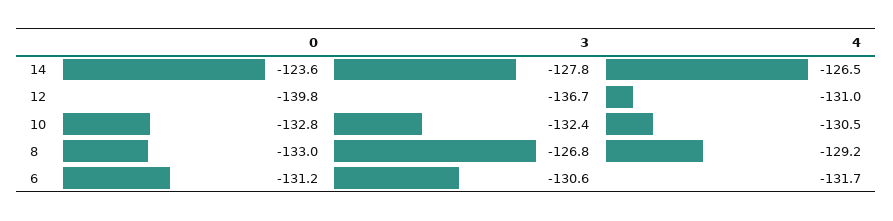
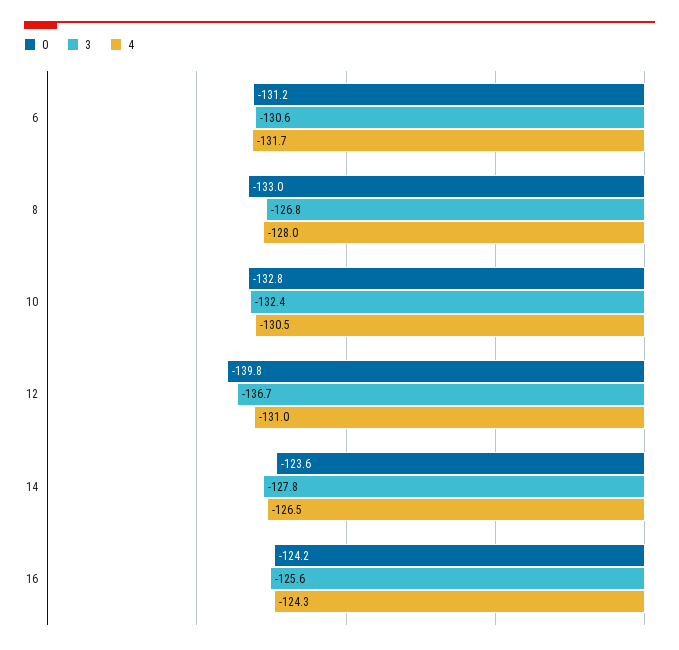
4, 8: -129.2 -> -128
0, 16: none -> -124.2
3, 16: none -> -125.6
4, 16: none -> -124.3

